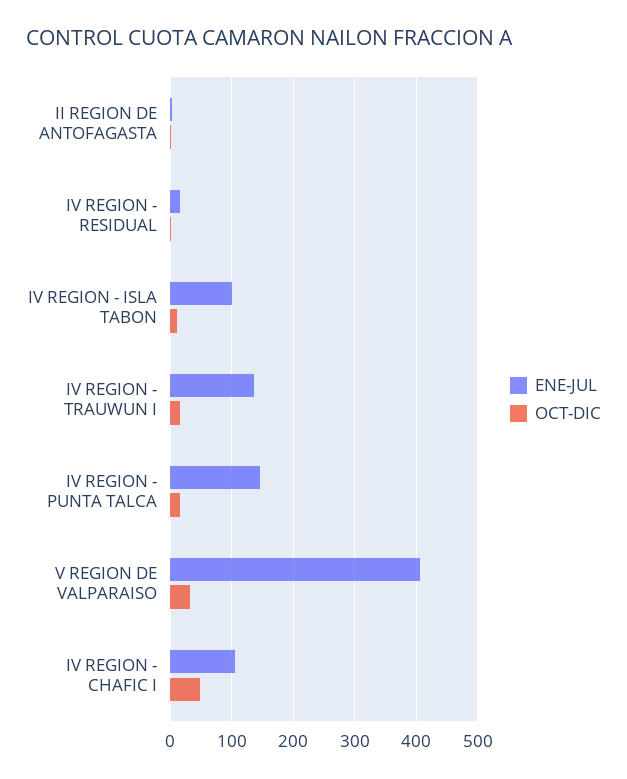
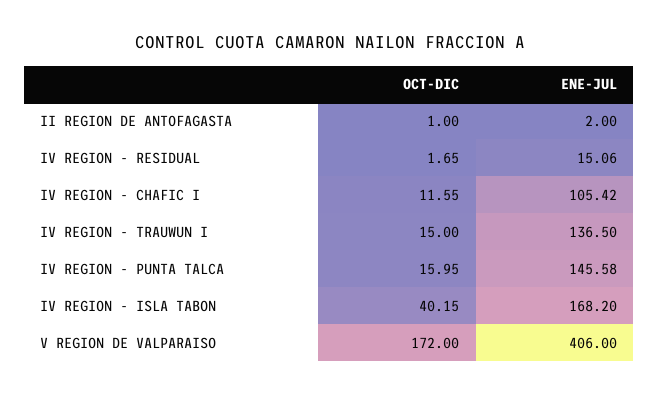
ENE-JUL, IV REGION - ISLA TABON: 100 -> 168.2
OCT-DIC, IV REGION - ISLA TABON: 10 -> 40.15
OCT-DIC, V REGION DE VALPARAISO: 30 -> 172
OCT-DIC, IV REGION - CHAFIC I: 50 -> 11.55

